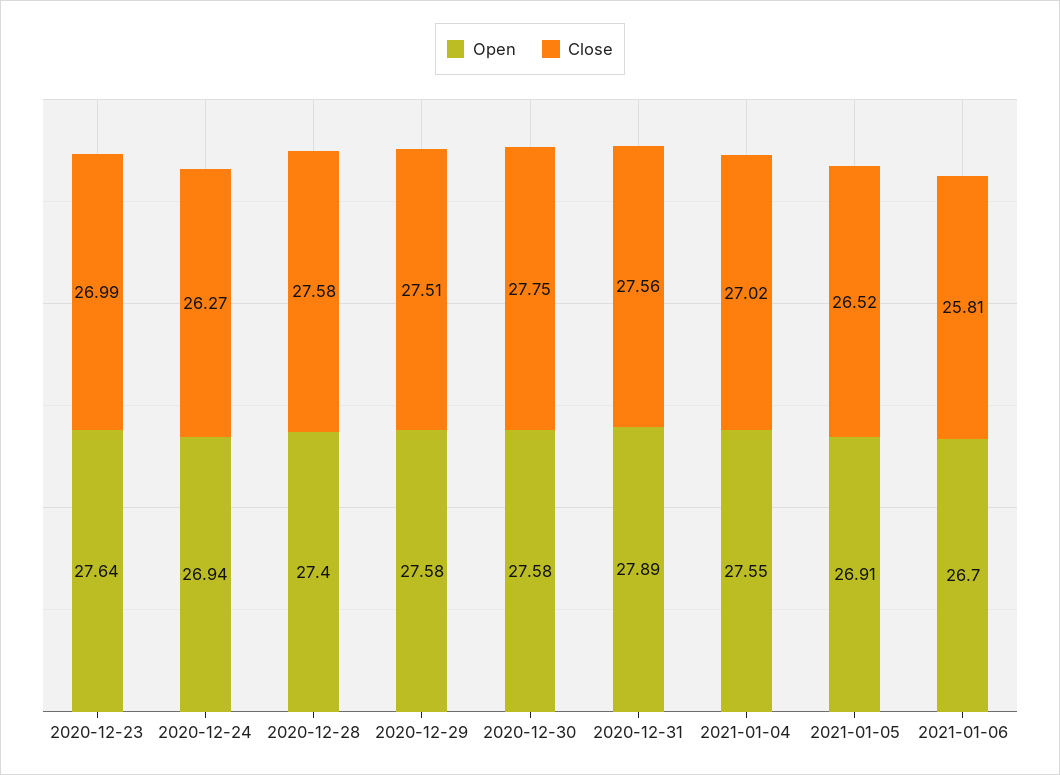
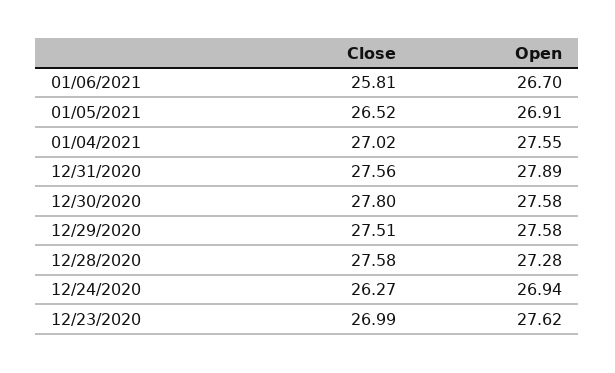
Open, 2020-12-23: 27.64 -> 27.62
Open, 2020-12-28: 27.4 -> 27.28
Close, 2020-12-30: 27.75 -> 27.8

